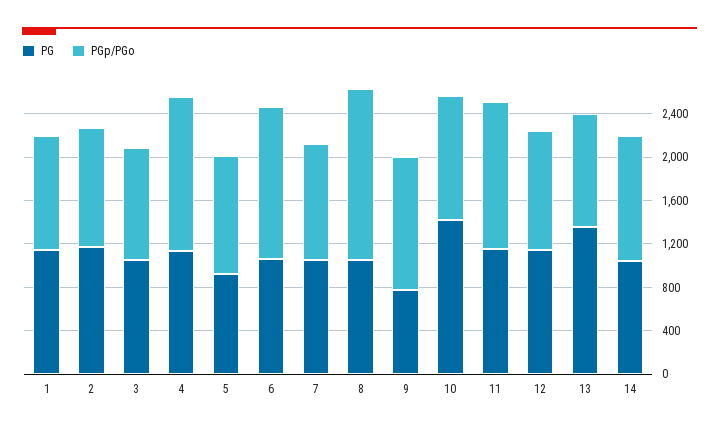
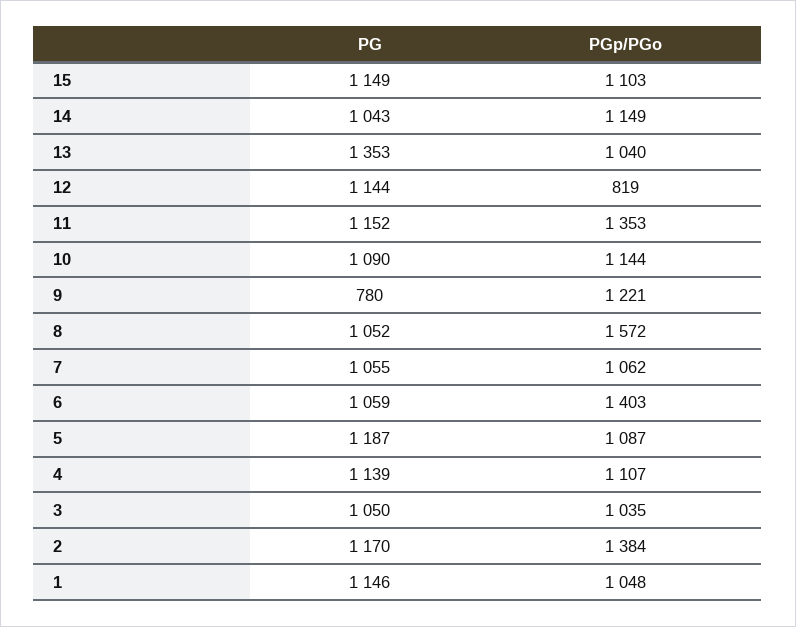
PGp/PGo, 2: 1100 -> 1384
PGp/PGo, 4: 1400 -> 1107
PG, 5: 900 -> 1187
PG, 10: 1400 -> 1090
PGp/PGo, 12: 1100 -> 819
PG, 15: none -> 1149
PGp/PGo, 15: none -> 1103

